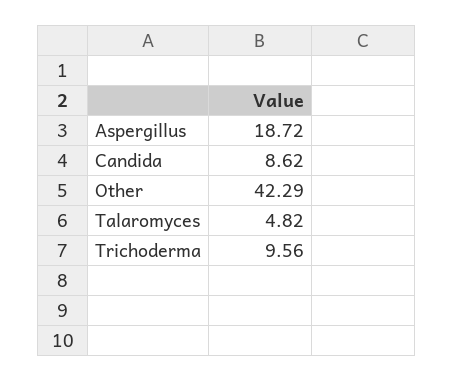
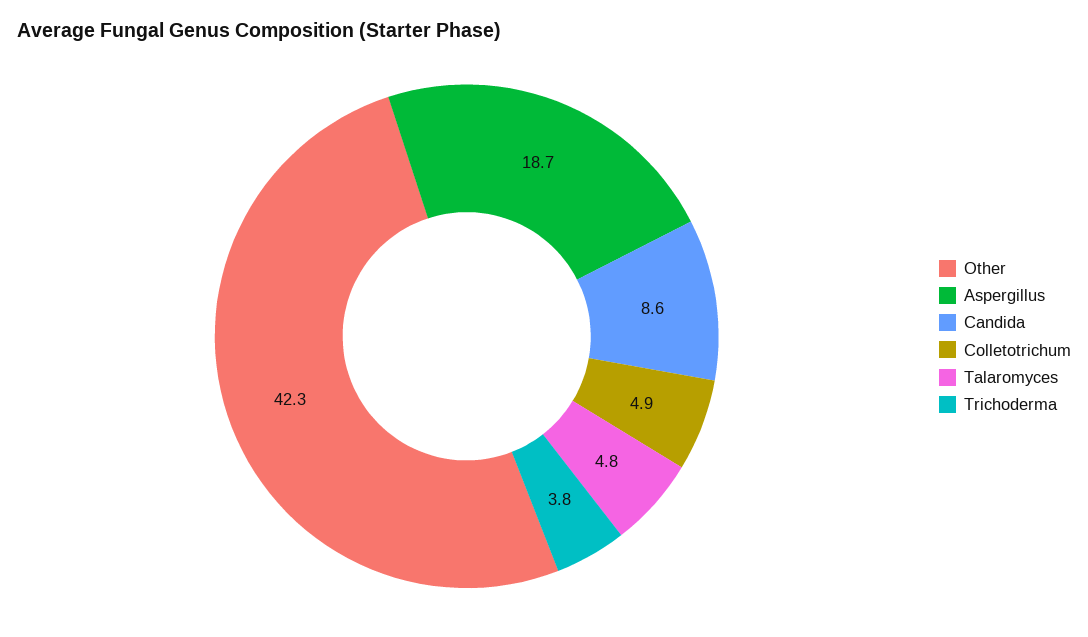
Trichoderma: 9.56 -> 3.8
Colletotrichum: none -> 4.9

